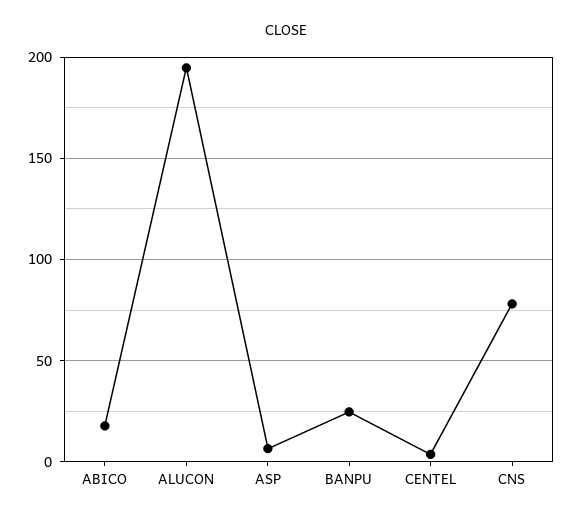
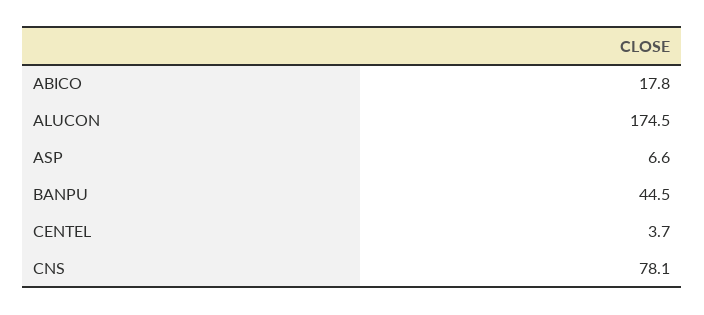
ALUCON: 195 -> 174.5
BANPU: 25 -> 44.5

